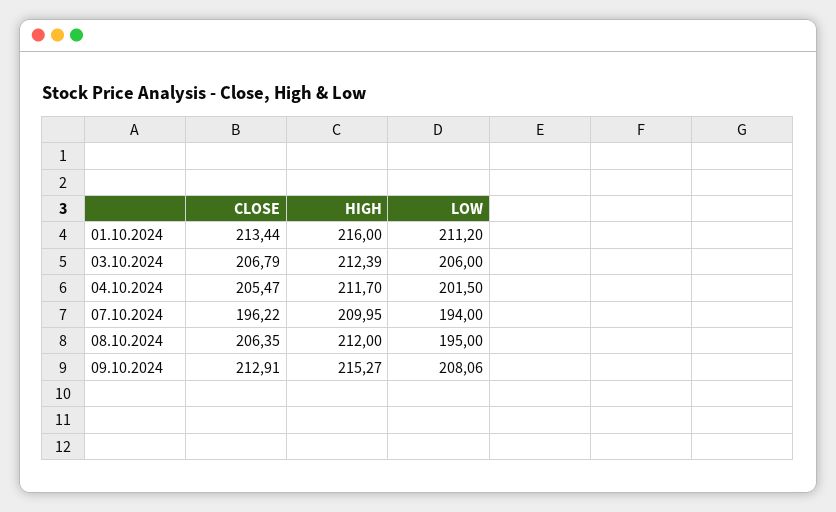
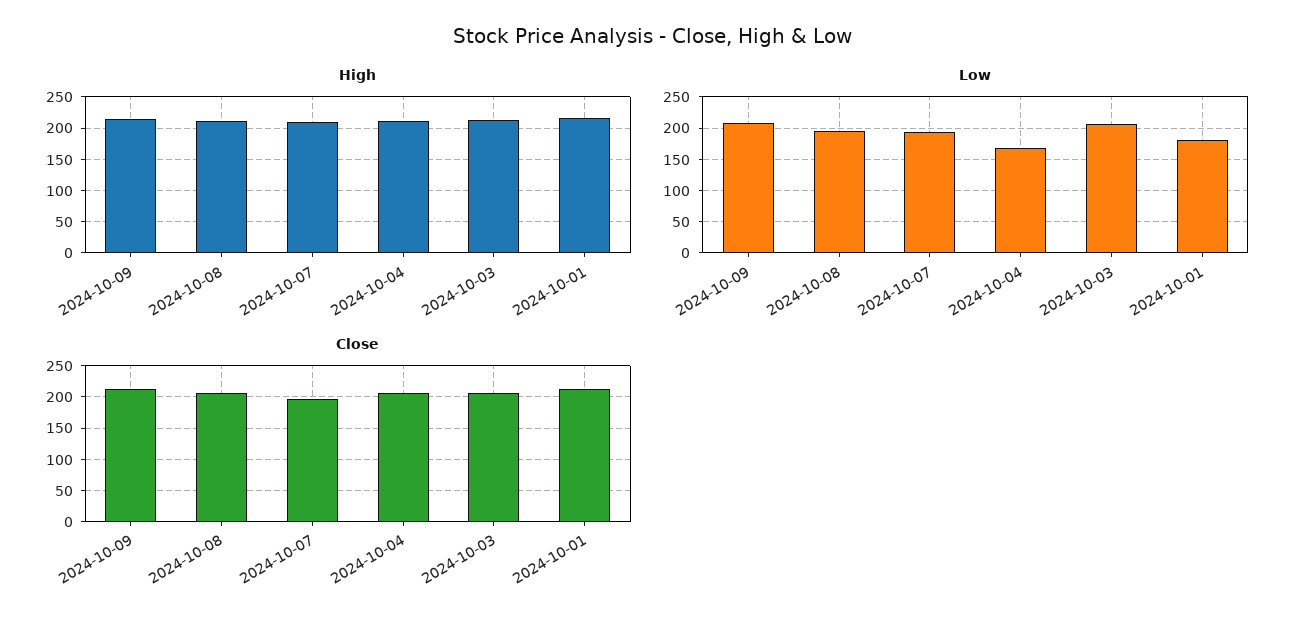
LOW, 01.10.2024: 211.2 -> 180
LOW, 04.10.2024: 201.5 -> 170

